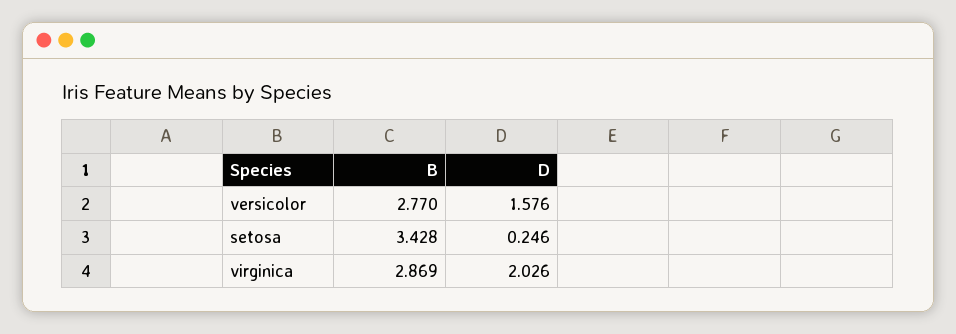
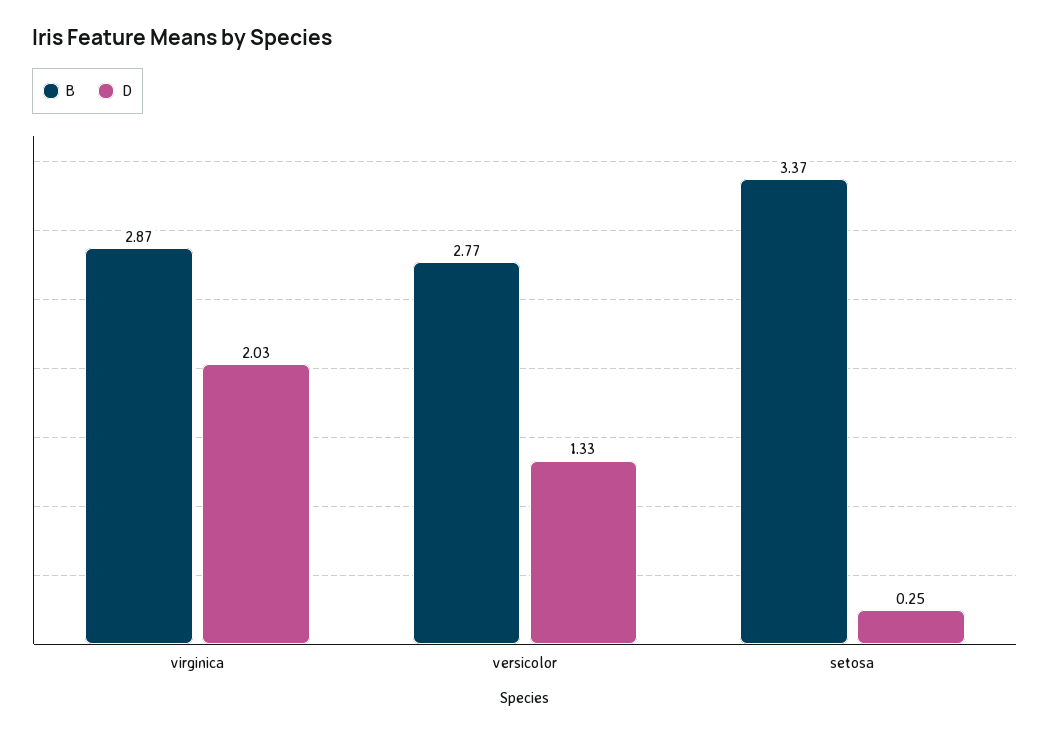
D, versicolor: 1.576 -> 1.33
B, setosa: 3.428 -> 3.37

